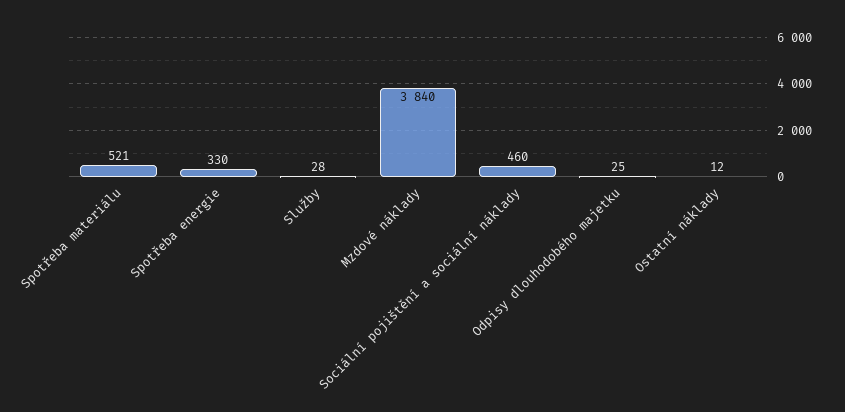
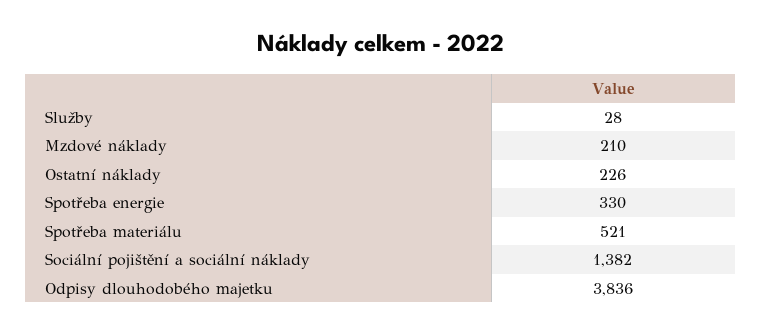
Mzdové náklady: 3840 -> 210
Sociální pojištění a sociální náklady: 460 -> 1382
Odpisy dlouhodobého majetku: 25 -> 3836
Ostatní náklady: 12 -> 226

